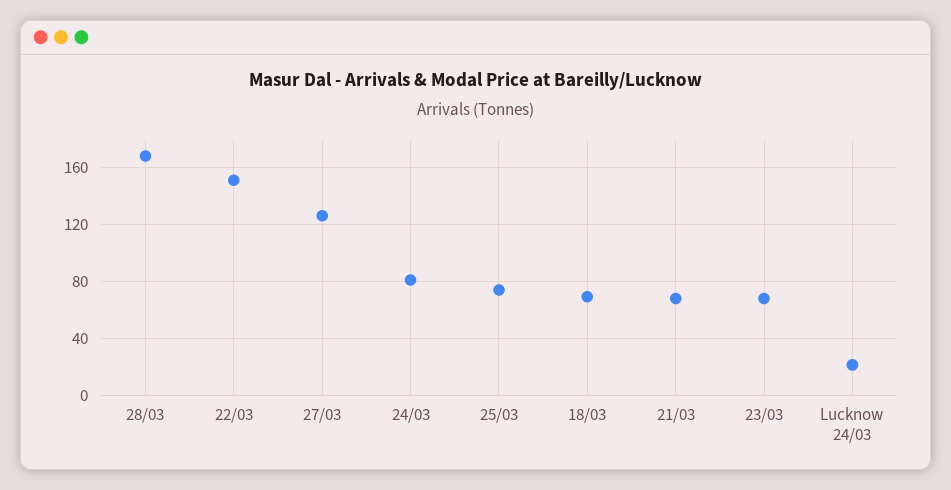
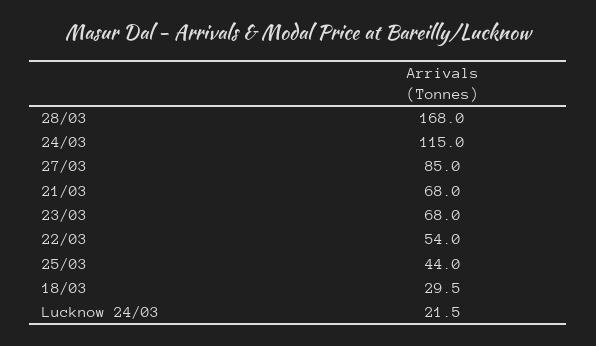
22/03: 150 -> 54
27/03: 125 -> 85
24/03: 80 -> 115
25/03: 75 -> 44
18/03: 70 -> 29.5

